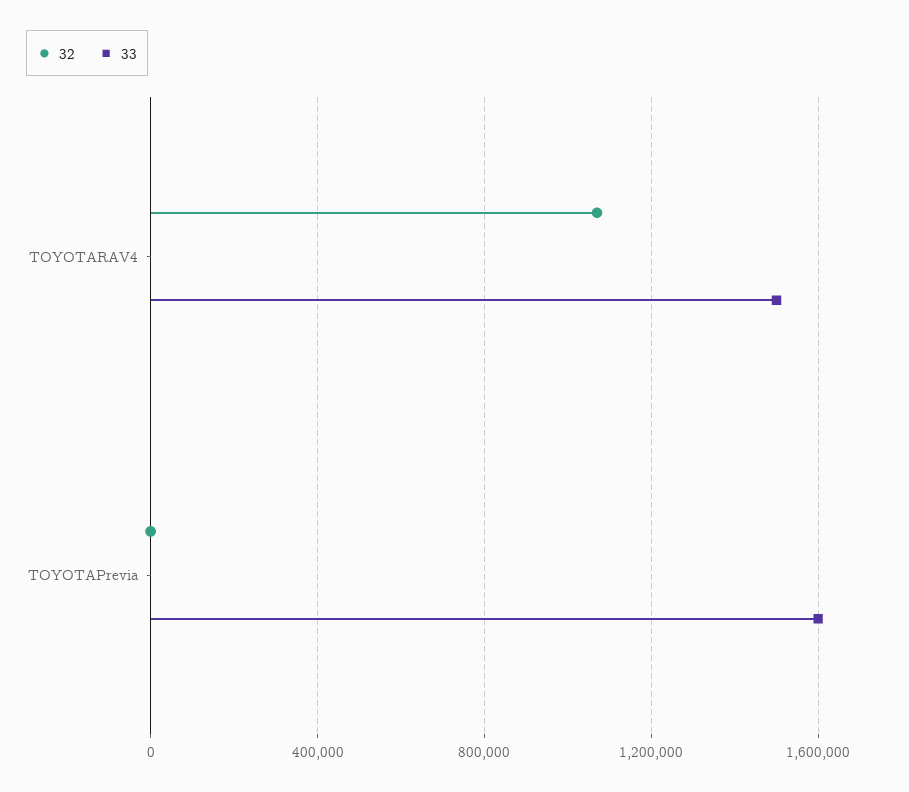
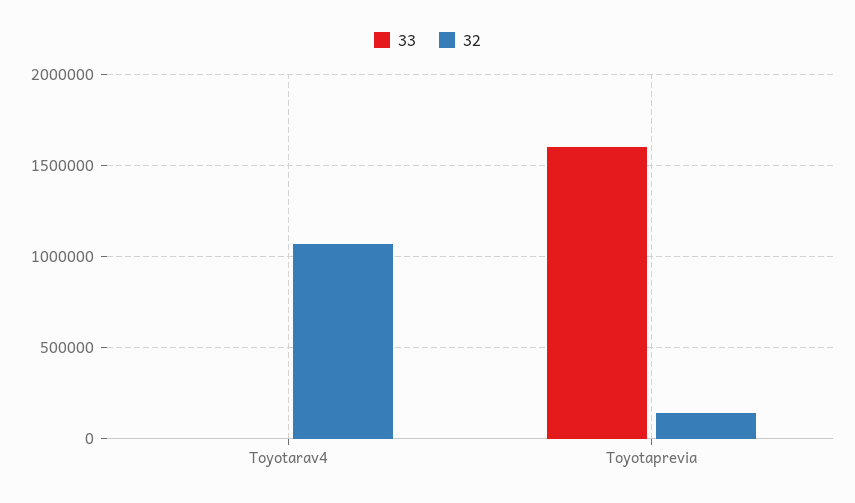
33, TOYOTARAV4: 1500000 -> 0
32, TOYOTAPrevia: 0 -> 150000

